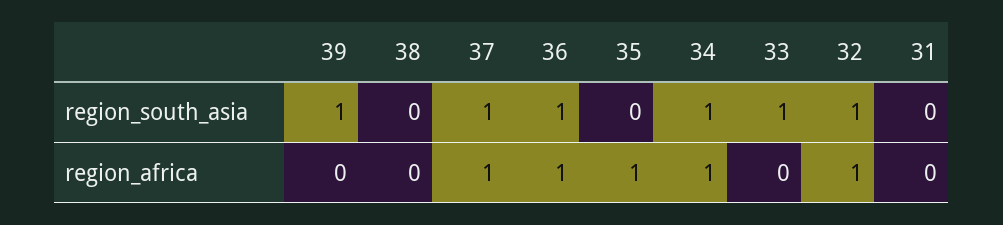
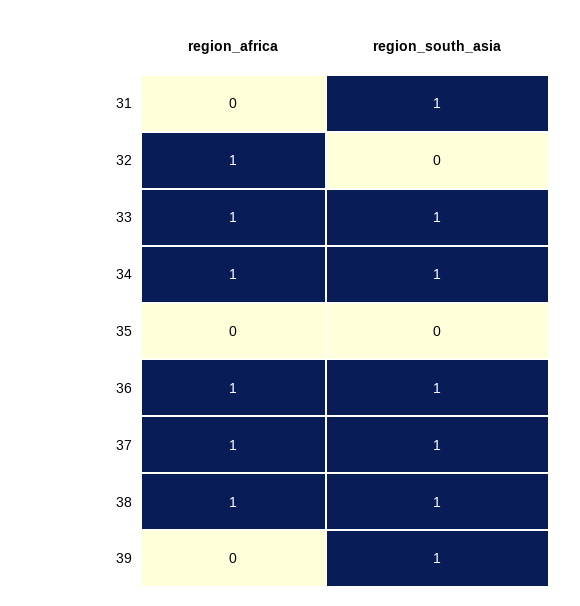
38, region_south_asia: 0 -> 1
32, region_south_asia: 1 -> 0
31, region_south_asia: 0 -> 1
38, region_africa: 0 -> 1
35, region_africa: 1 -> 0
33, region_africa: 0 -> 1

